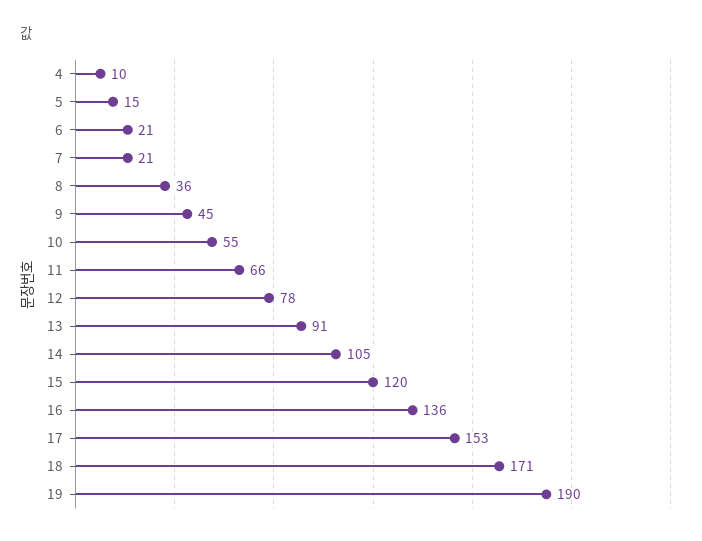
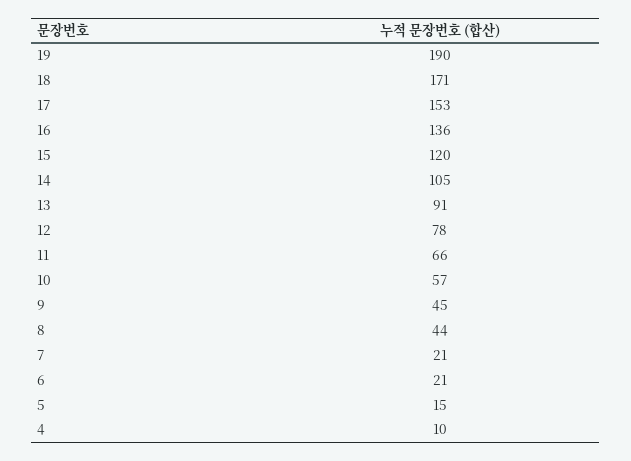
8: 36 -> 44
10: 55 -> 57

